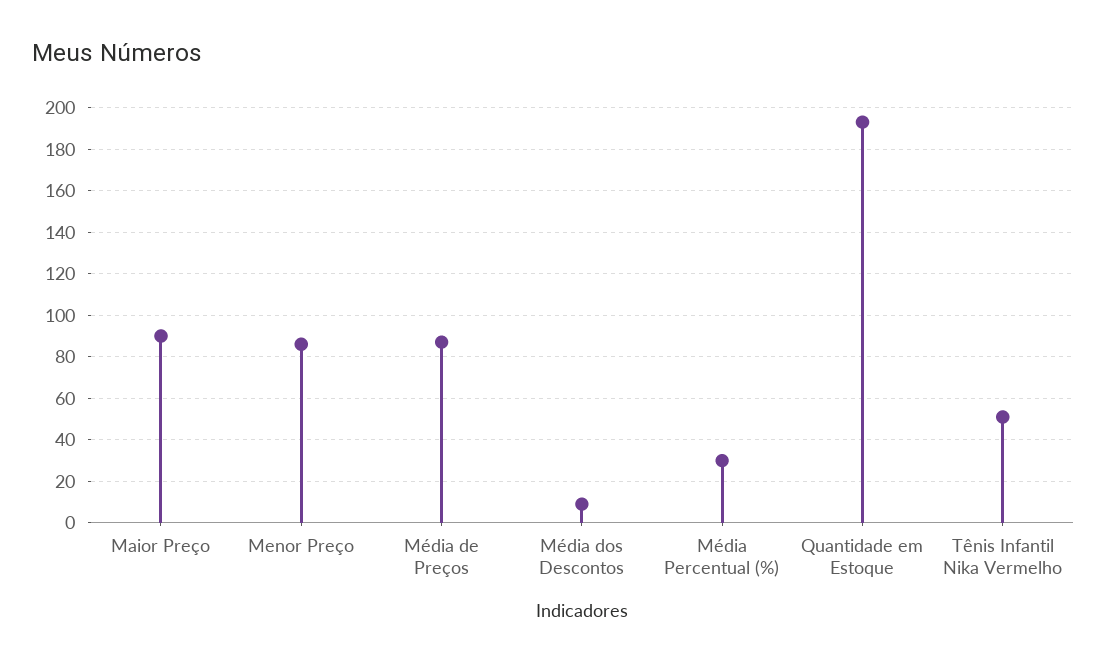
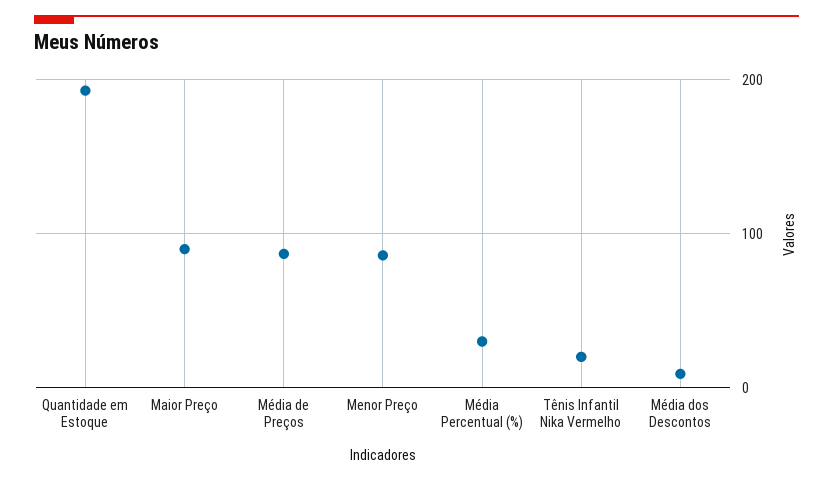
Tênis Infantil Nika Vermelho: 50 -> 20

